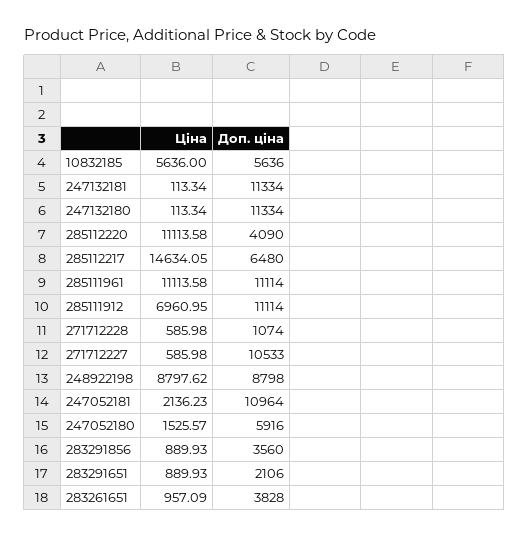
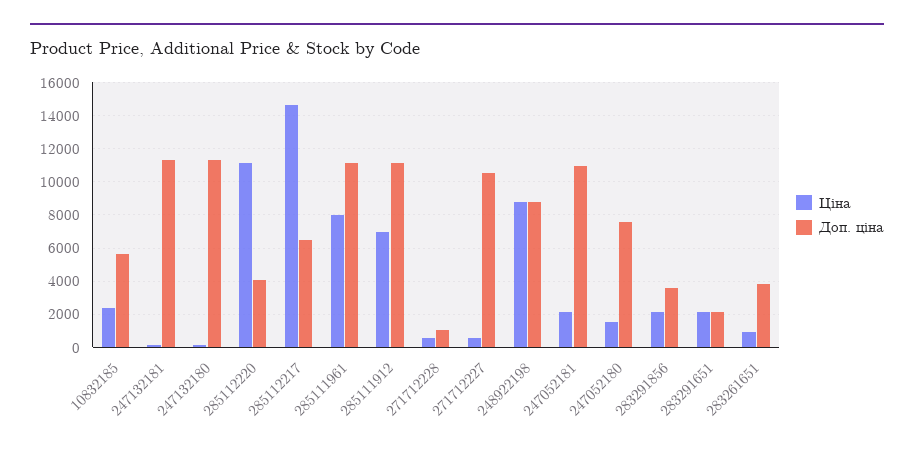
Ціна, 10832185: 5636 -> 2500
Ціна, 285111961: 11113.58 -> 8000
Доп. ціна, 247052180: 5916 -> 7500
Ціна, 283291856: 889.93 -> 2000
Ціна, 283291651: 889.93 -> 2000

